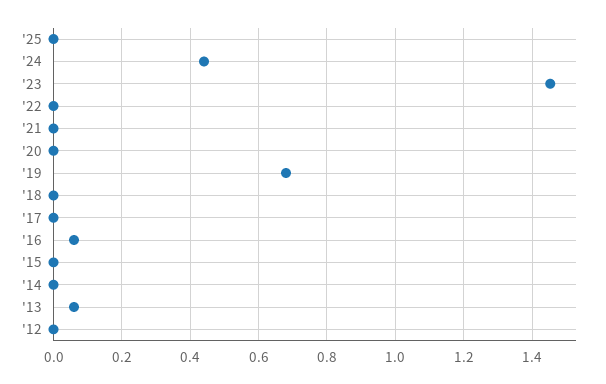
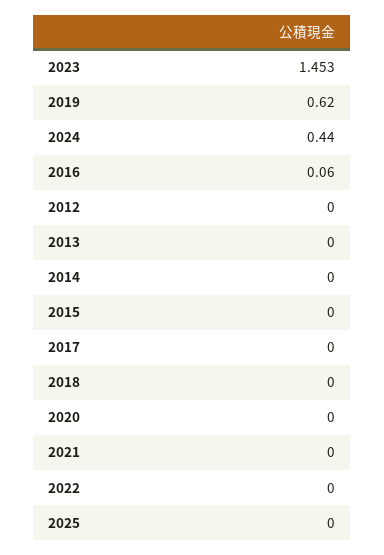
'19: 0.68 -> 0.62
'13: 0.06 -> 0

